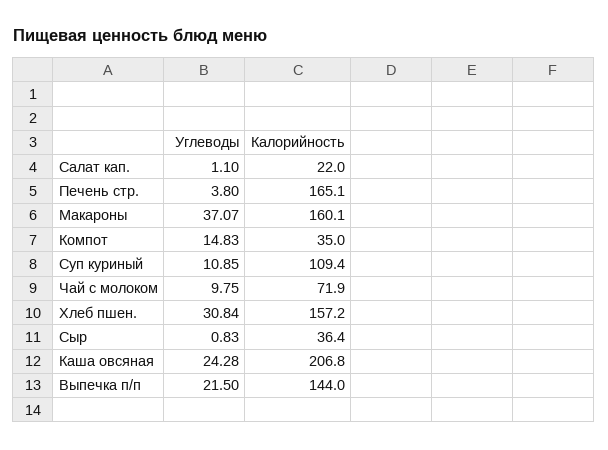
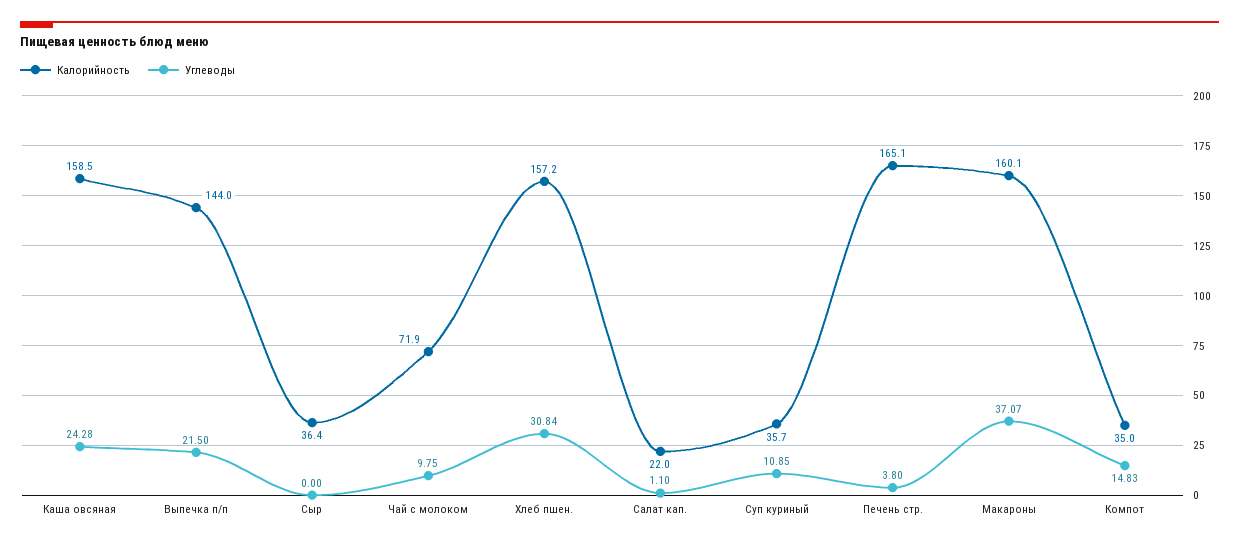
Калорийность, Суп куриный: 109.4 -> 35.7
Углеводы, Сыр: 0.83 -> 0
Калорийность, Каша овсяная: 206.8 -> 158.5

